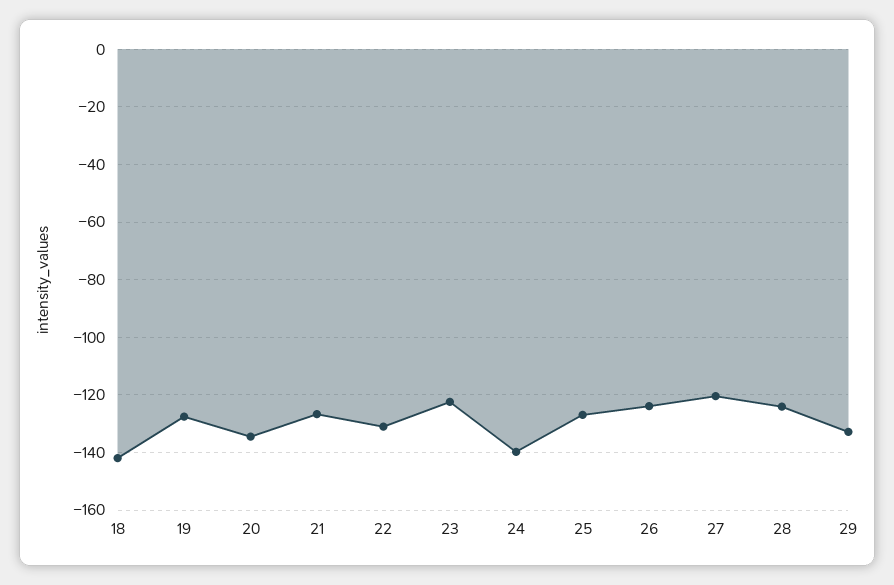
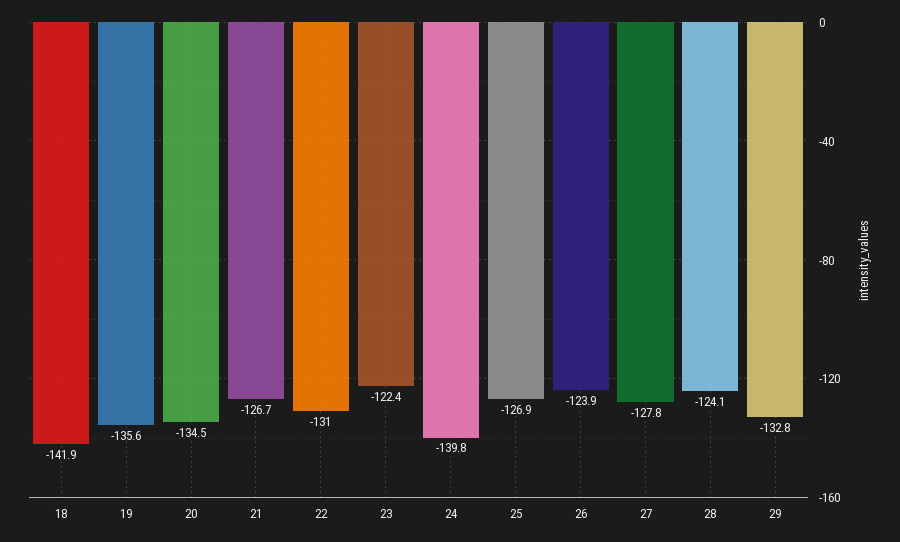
19: -127.5 -> -135.6
27: -120 -> -127.8

